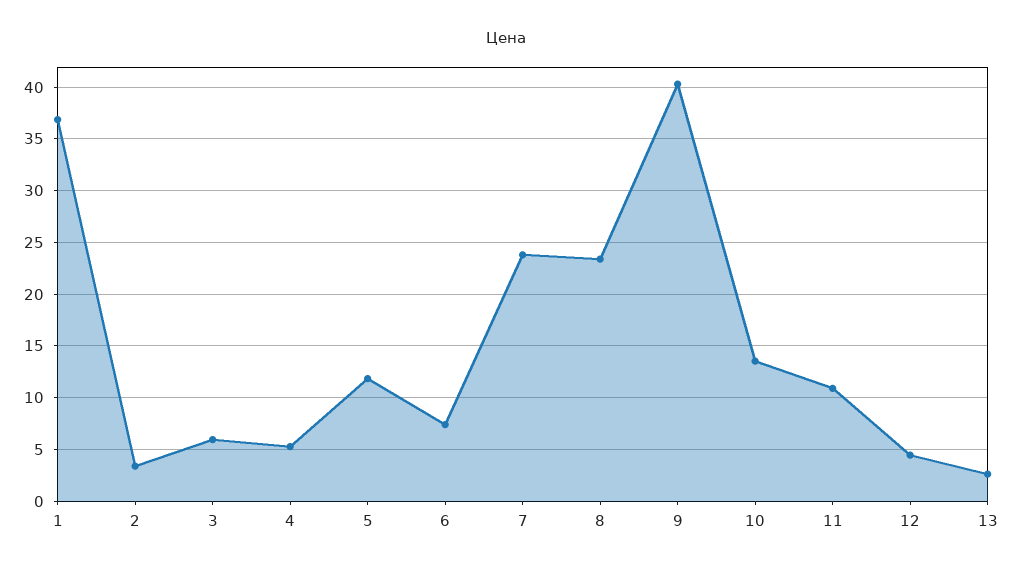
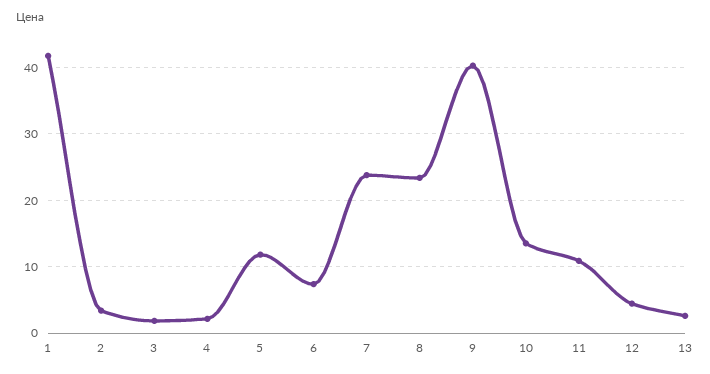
1: 37 -> 42
3: 6 -> 2
4: 5 -> 2

